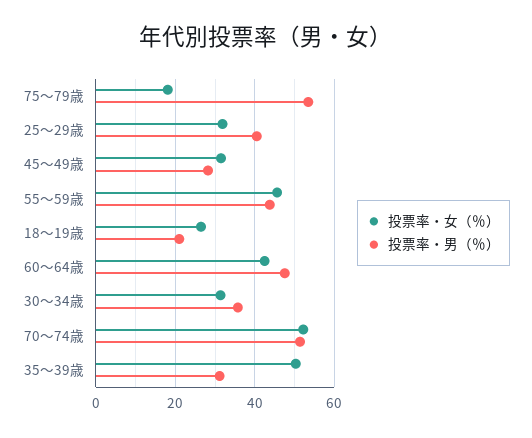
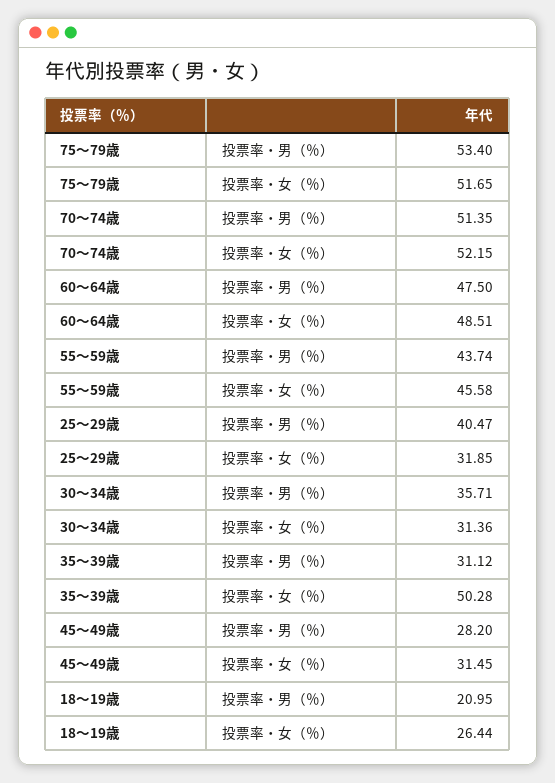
投票率・女（％）, 75～79歳: 18 -> 51.65
投票率・女（％）, 60～64歳: 42 -> 48.51

